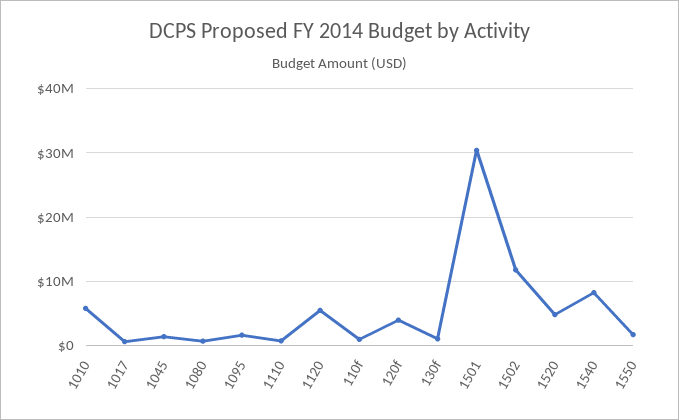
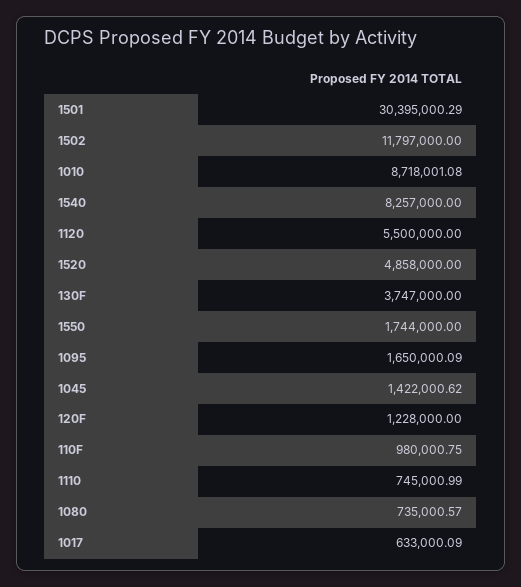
1010: 6000000 -> 8718001.08
120f: 4000000 -> 1228000
130f: 1000000 -> 3747000

